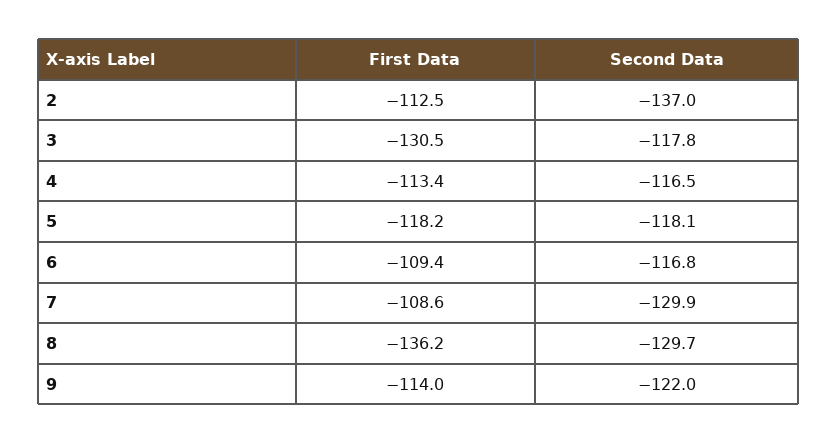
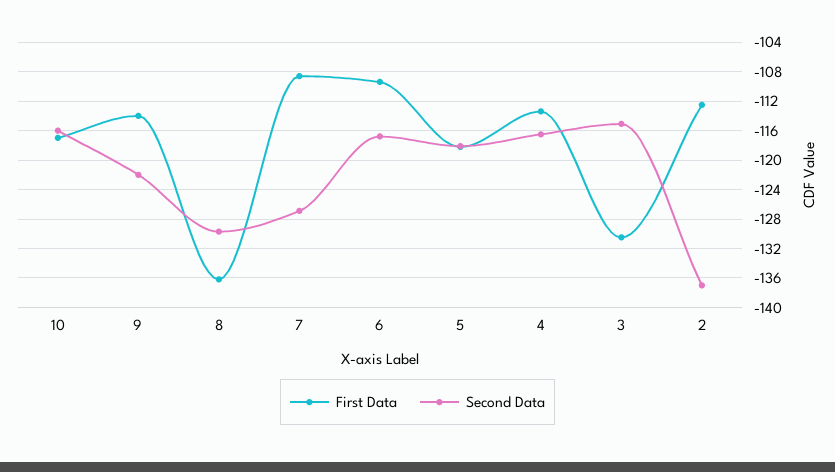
Second Data, 3: -117.8 -> -115
Second Data, 7: -129.9 -> -127
First Data, 10: none -> -117
Second Data, 10: none -> -116

